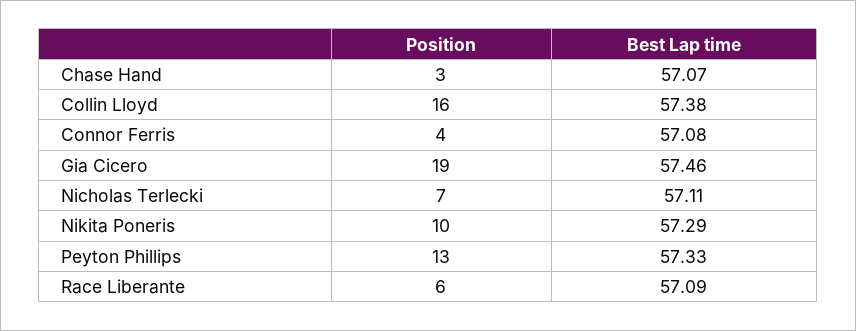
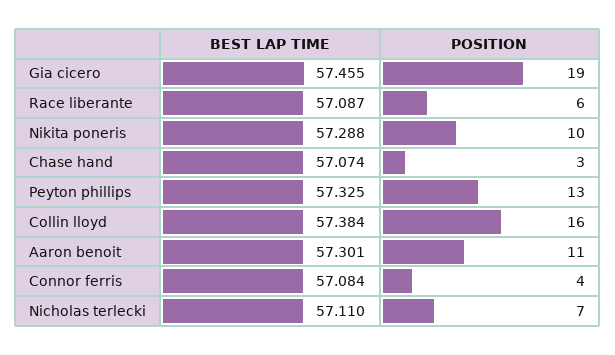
Best Lap time, Aaron benoit: none -> 57.301
Position, Aaron benoit: none -> 11

